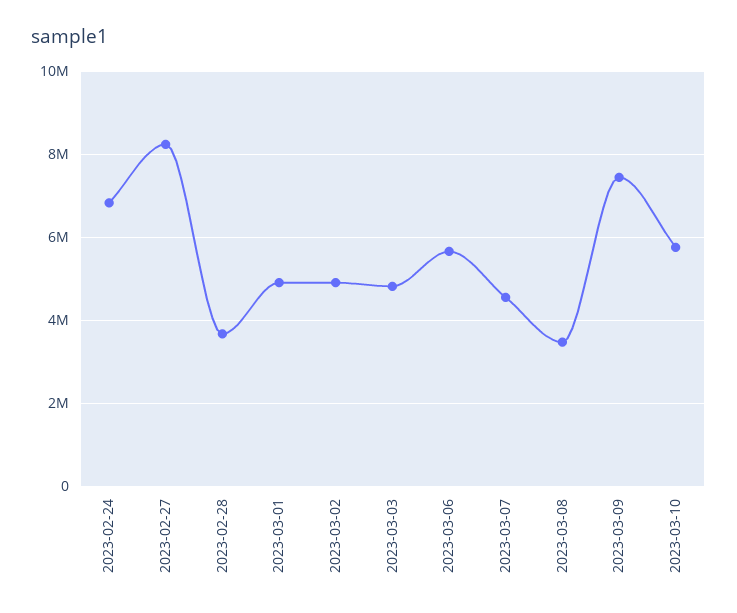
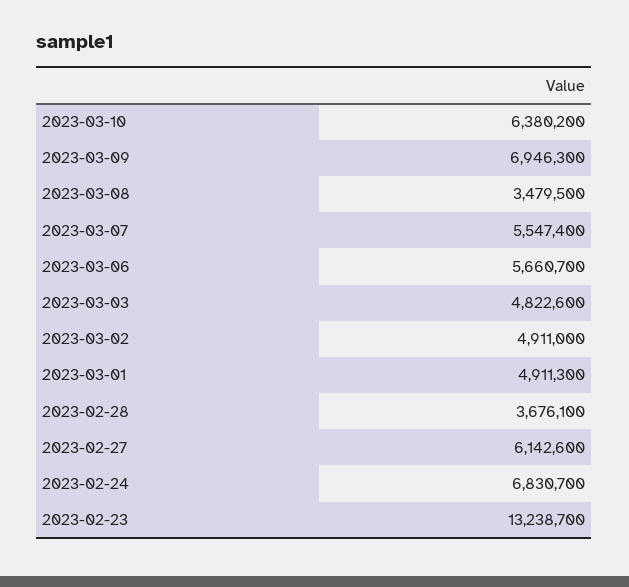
2023-02-27: 8200000 -> 6142600
2023-03-07: 4600000 -> 5547400
2023-03-09: 7400000 -> 6946300
2023-03-10: 5800000 -> 6380200
2023-02-23: none -> 13238700

